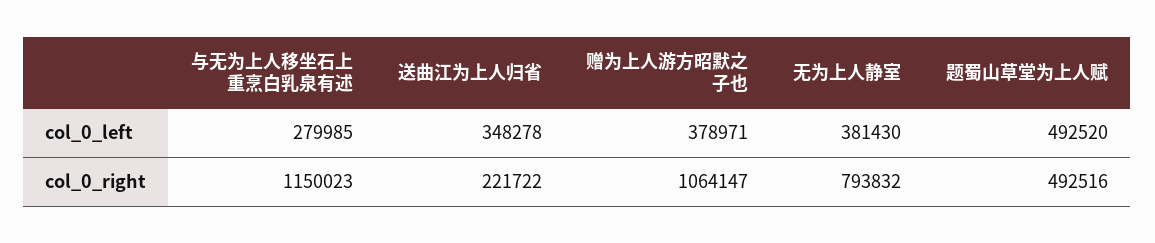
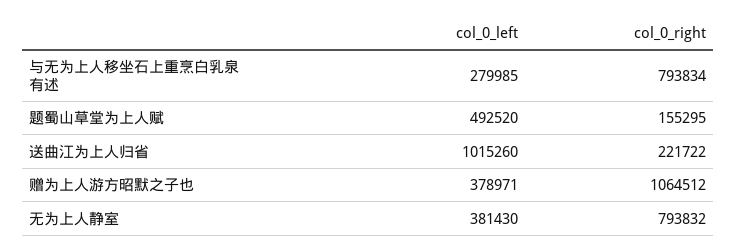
送曲江为上人归省, col_0_left: 348278 -> 1015260
与无为上人移坐石上重烹白乳泉有述, col_0_right: 1150023 -> 793834
赠为上人游方昭默之子也, col_0_right: 1064147 -> 1064512
题蜀山草堂为上人赋, col_0_right: 492516 -> 155295

